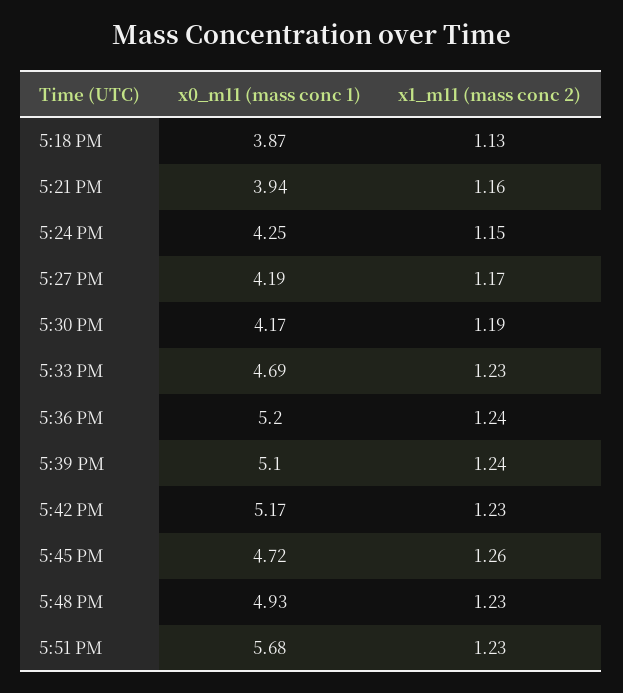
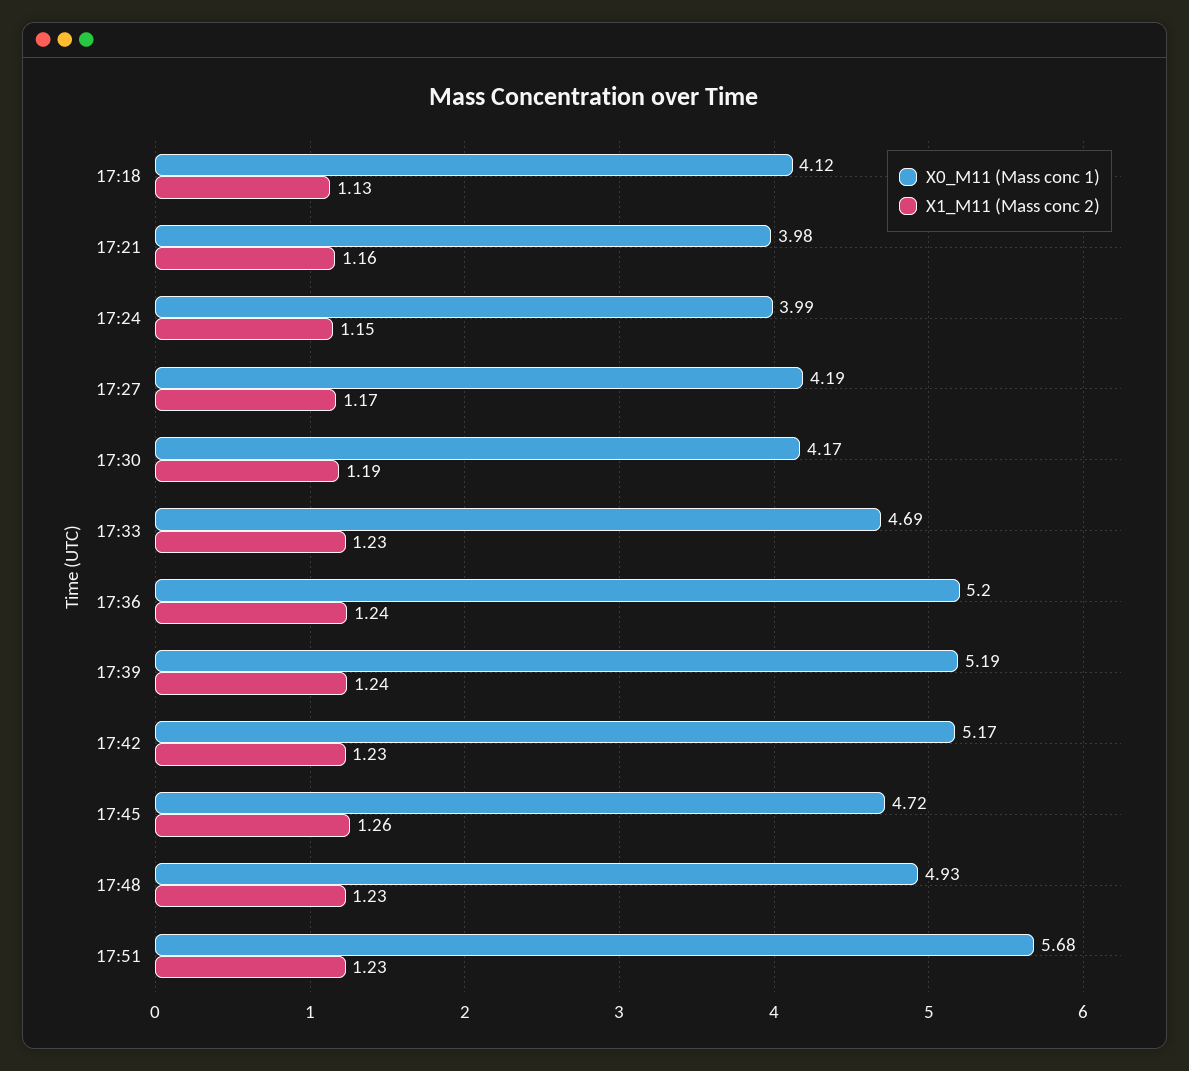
x0_m11 (mass conc 1), 5:18 PM: 3.87 -> 4.12
x0_m11 (mass conc 1), 5:21 PM: 3.94 -> 3.98
x0_m11 (mass conc 1), 5:24 PM: 4.25 -> 3.99
x0_m11 (mass conc 1), 5:39 PM: 5.1 -> 5.19

